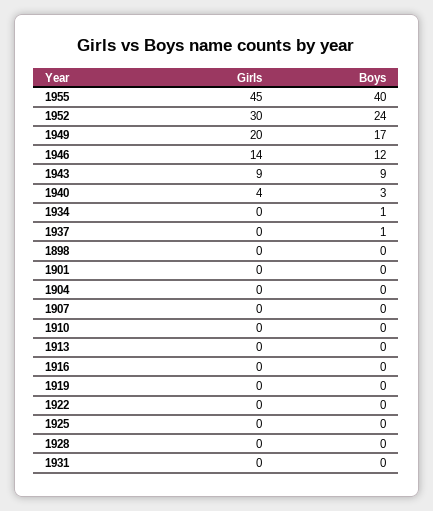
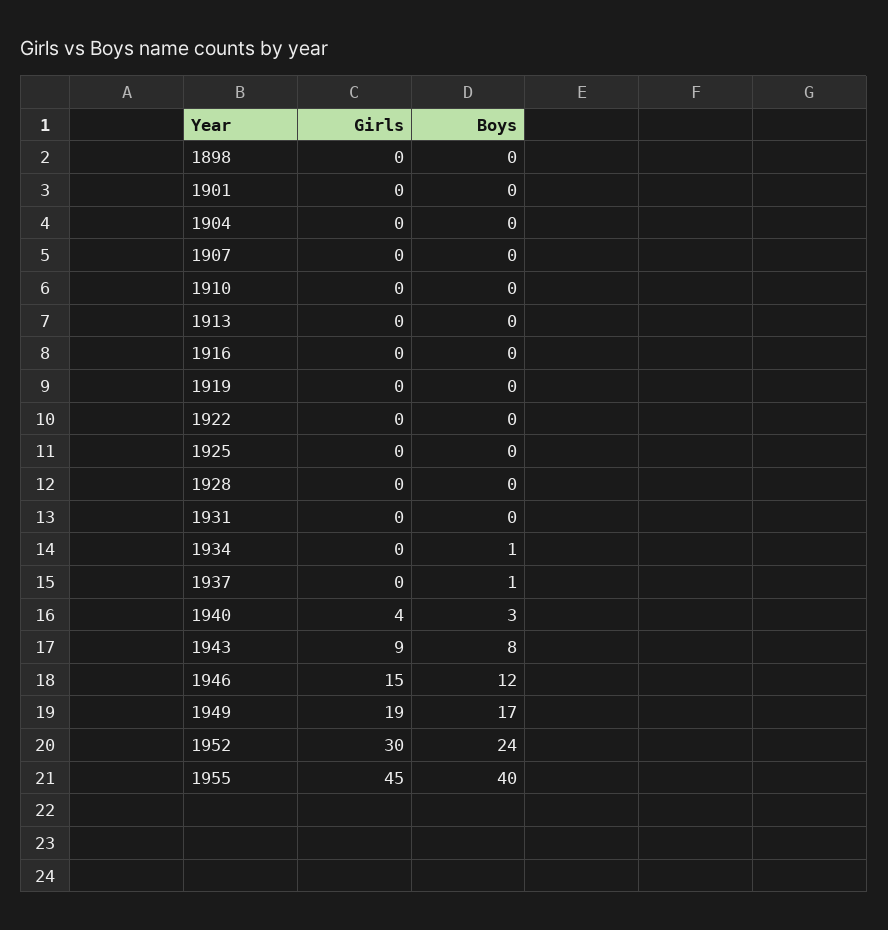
Girls, 1949: 20 -> 19
Girls, 1946: 14 -> 15
Boys, 1943: 9 -> 8

